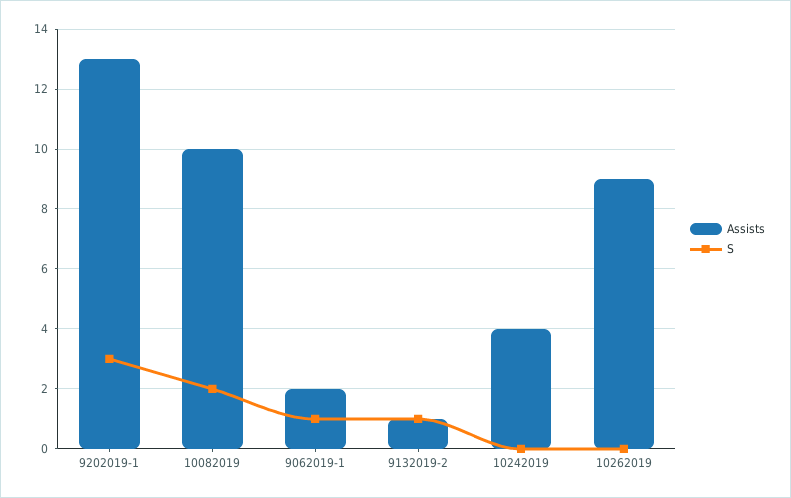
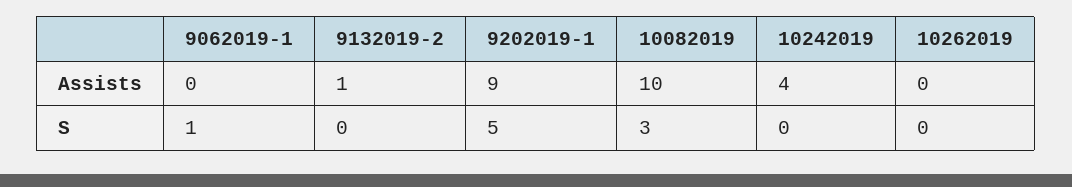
Assists, 9202019-1: 13 -> 9
S, 9202019-1: 3 -> 5
S, 10082019: 2 -> 3
Assists, 9062019-1: 2 -> 0
S, 9132019-2: 1 -> 0
Assists, 10262019: 9 -> 0

